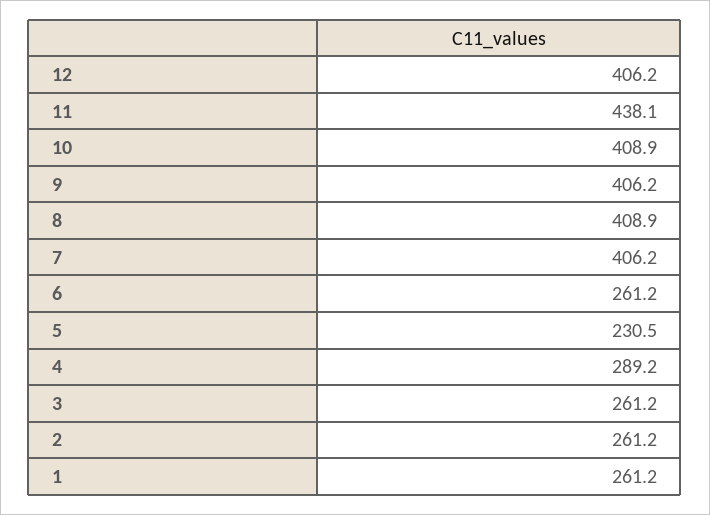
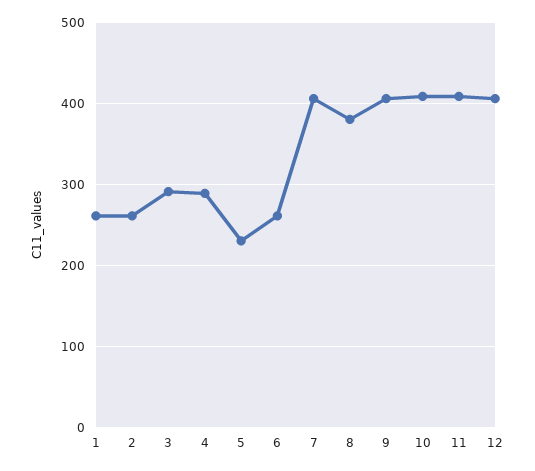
11: 438.1 -> 410
8: 408.9 -> 380
3: 261.2 -> 290

